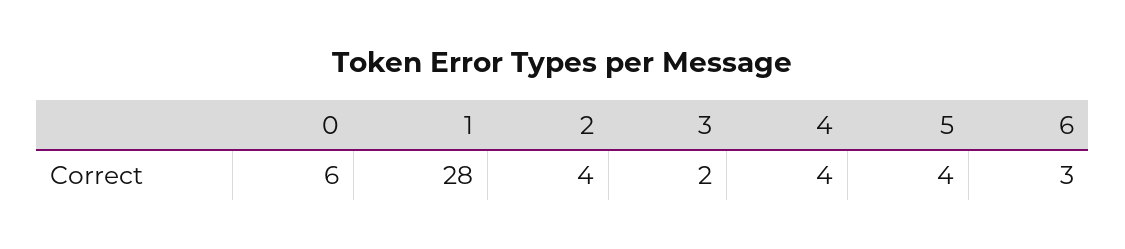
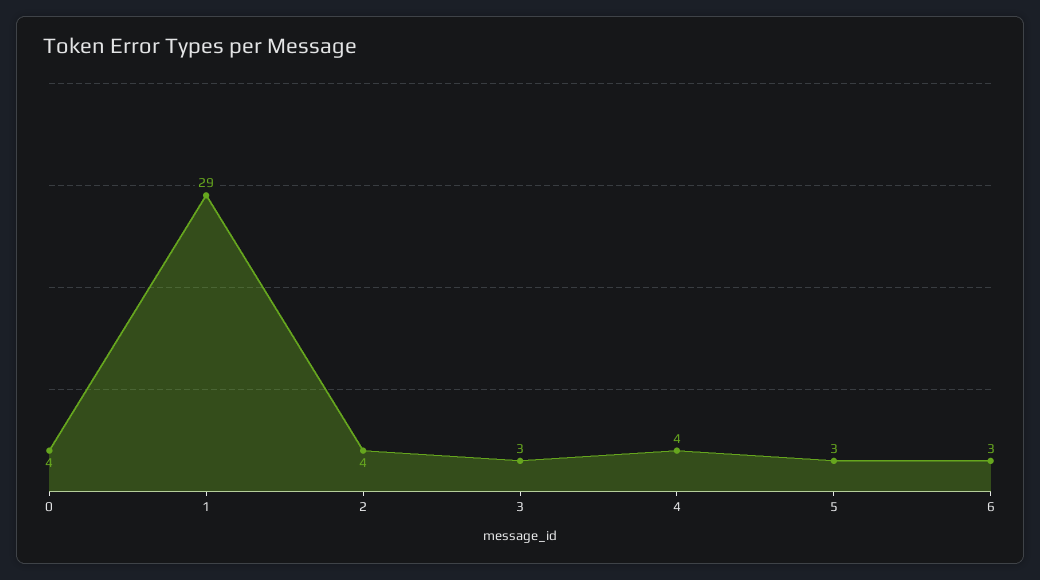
0: 6 -> 4
1: 28 -> 29
3: 2 -> 3
5: 4 -> 3

